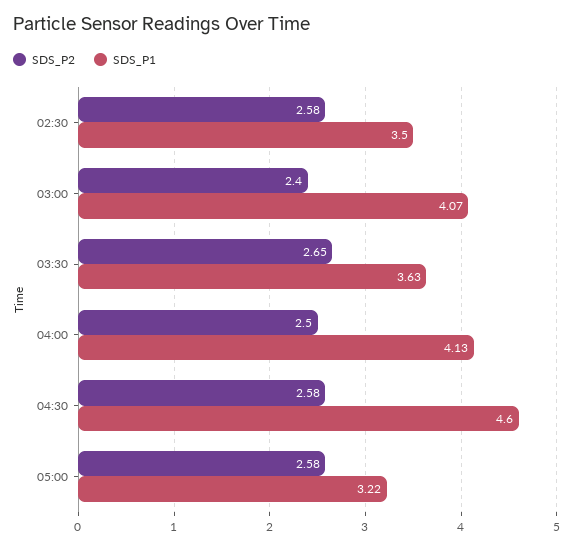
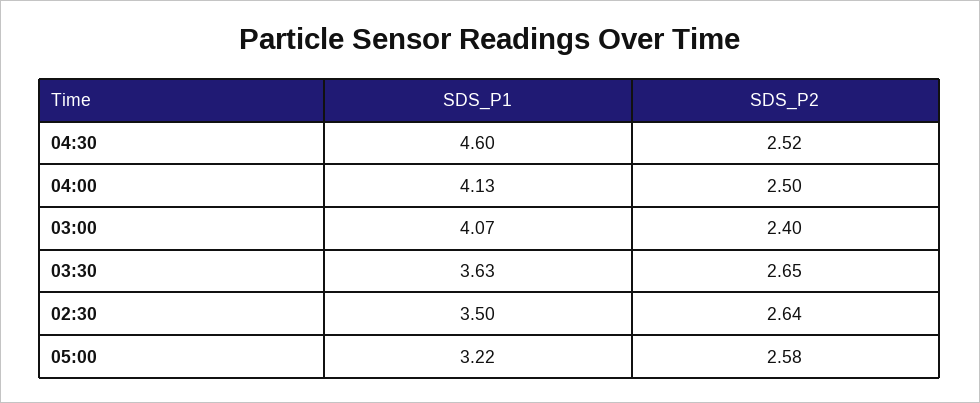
SDS_P2, 02:30: 2.58 -> 2.64
SDS_P2, 04:30: 2.58 -> 2.52

